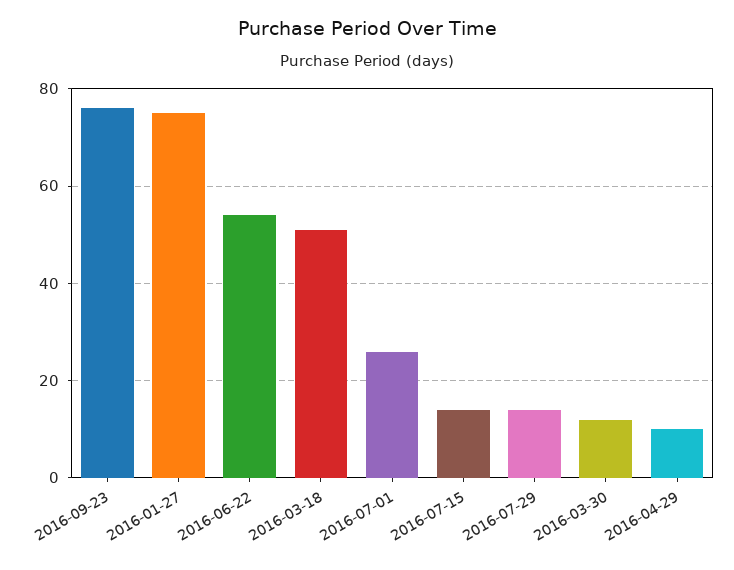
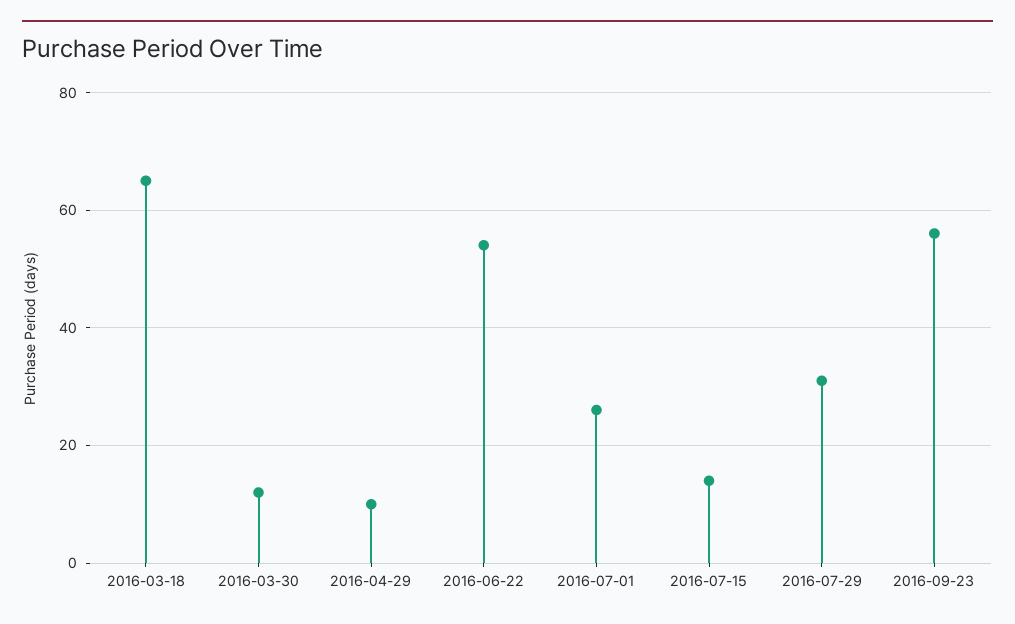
2016-09-23: 75 -> 55
2016-01-27: 75 -> none
2016-03-18: 50 -> 65
2016-07-29: 15 -> 30

